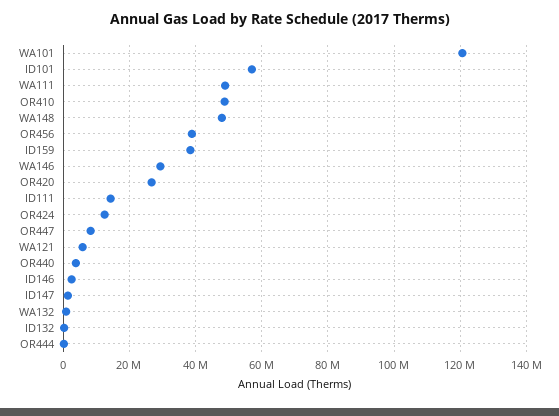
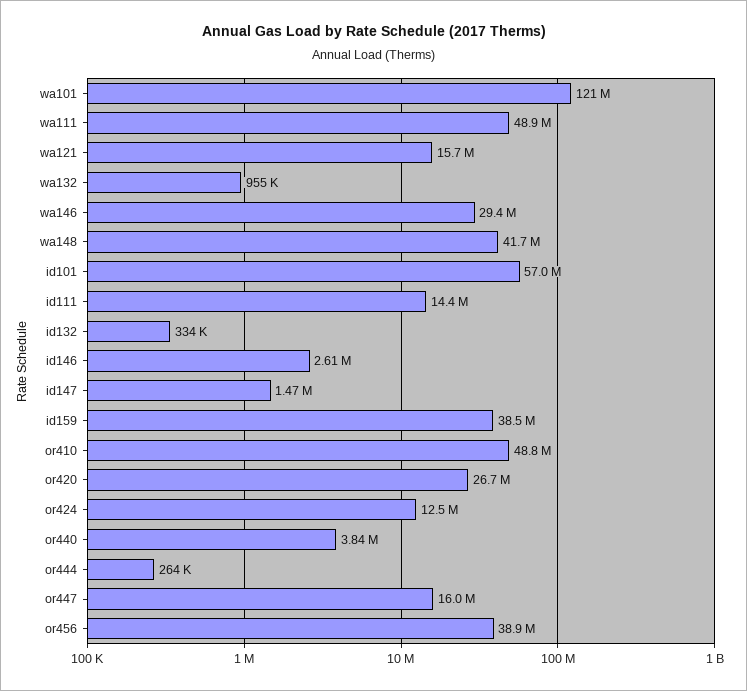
WA148: 48000000 -> 41700000
OR447: 8000000 -> 16000000
WA121: 6000000 -> 15700000

